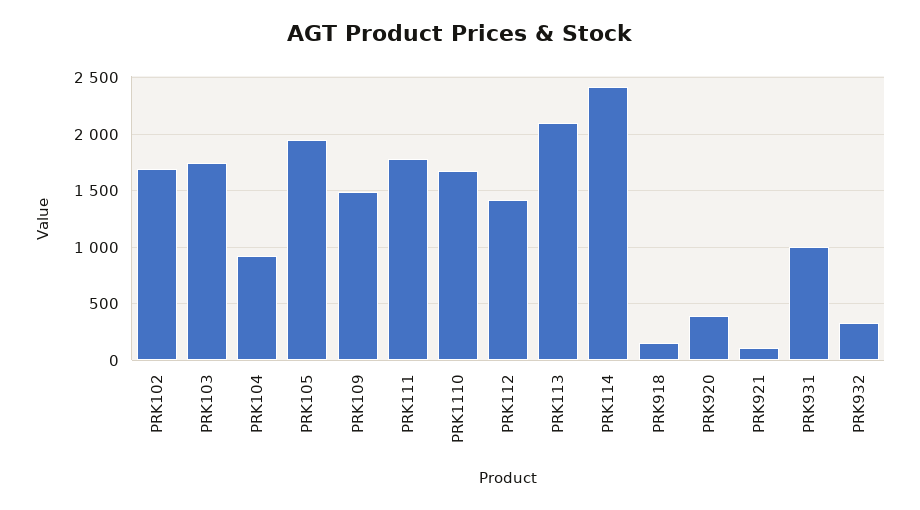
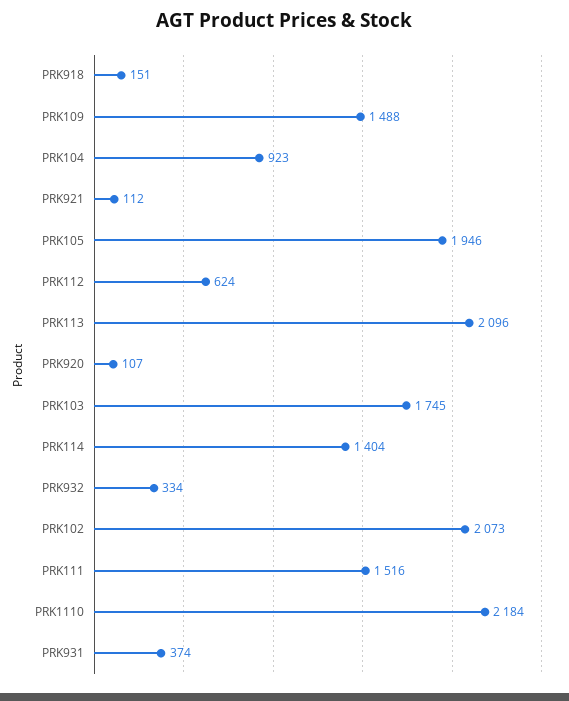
PRK102: 1700 -> 2073
PRK111: 1800 -> 1516
PRK1110: 1700 -> 2184
PRK112: 1400 -> 624
PRK114: 2400 -> 1404
PRK920: 400 -> 107
PRK931: 1000 -> 374

